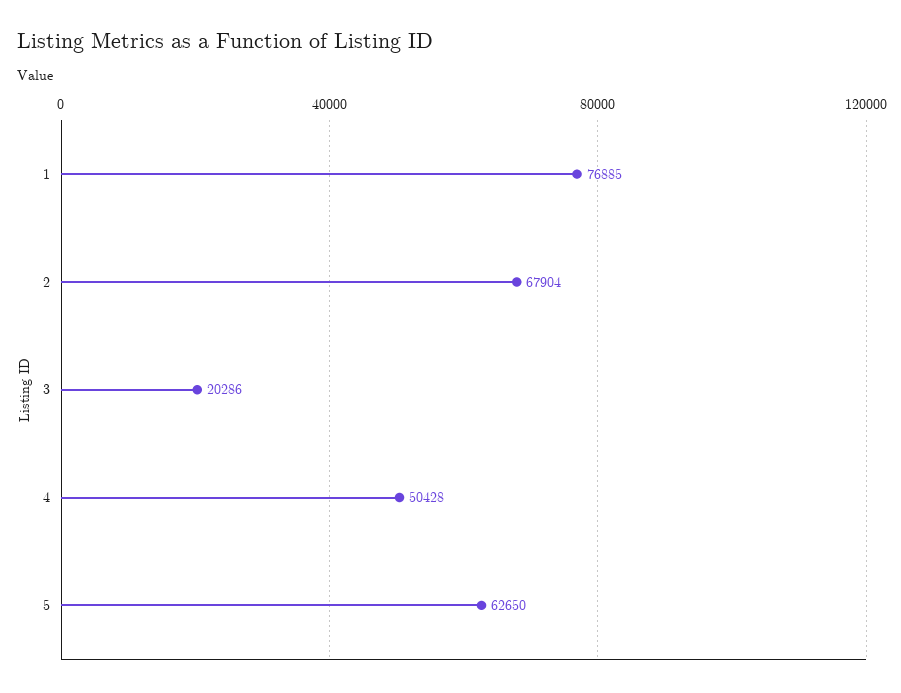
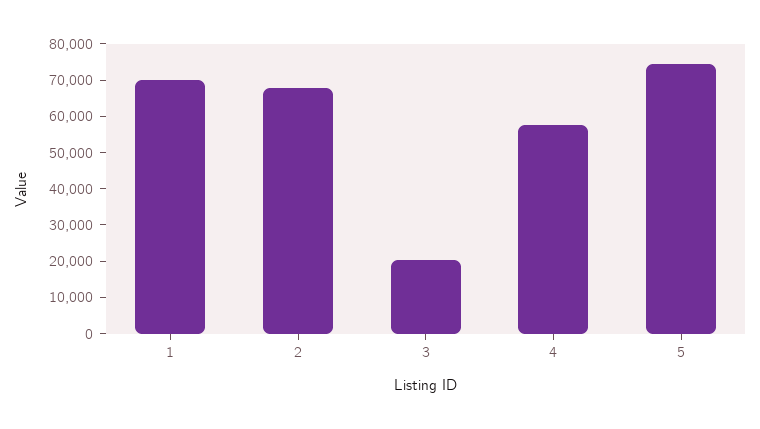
1: 76885 -> 70000
4: 50428 -> 57500
5: 62650 -> 75000

